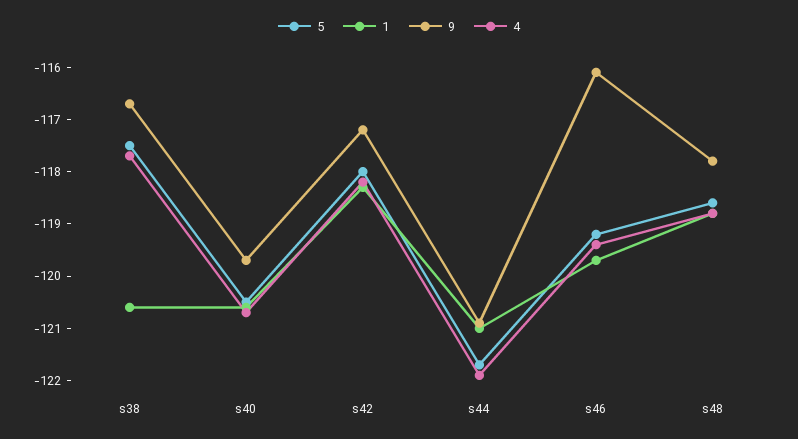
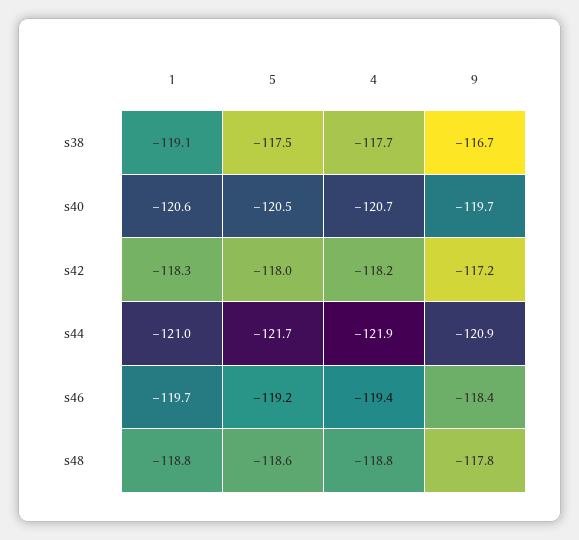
1, s38: -120.5 -> -119.1
9, s46: -116 -> -118.4

